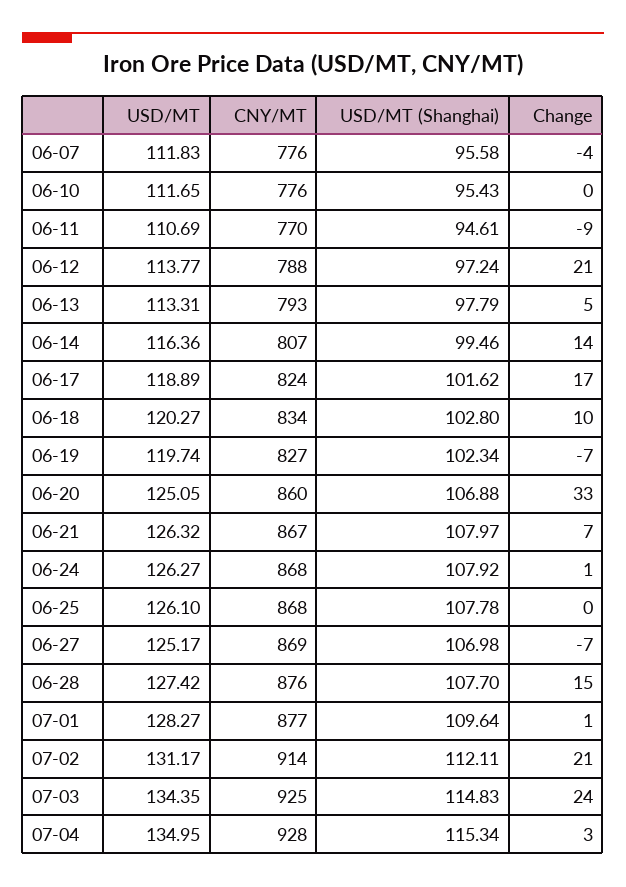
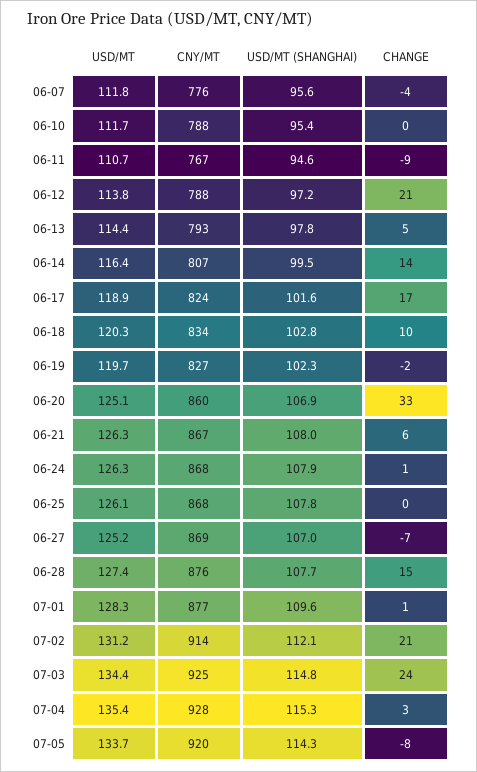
CNY/MT, 06-10: 776 -> 788
CNY/MT, 06-11: 770 -> 767
USD/MT, 06-13: 113.31 -> 114.4
Change, 06-19: -7 -> -2
Change, 06-21: 7 -> 6
USD/MT, 07-04: 134.95 -> 135.4
USD/MT, 07-05: none -> 133.7
CNY/MT, 07-05: none -> 920
USD/MT (Shanghai), 07-05: none -> 114.3
Change, 07-05: none -> -8

